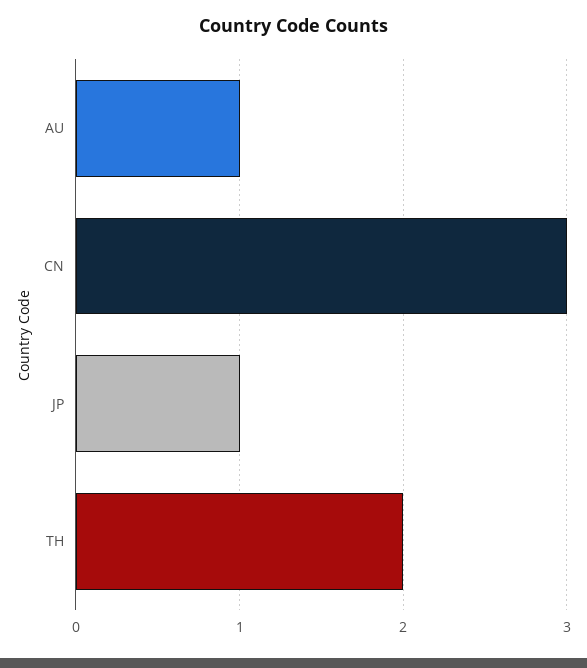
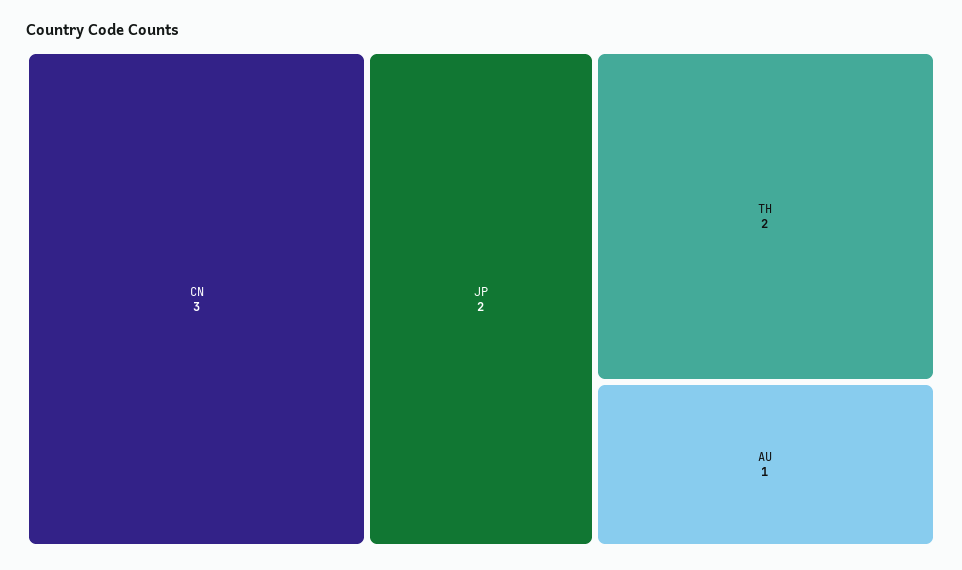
JP: 1 -> 2

